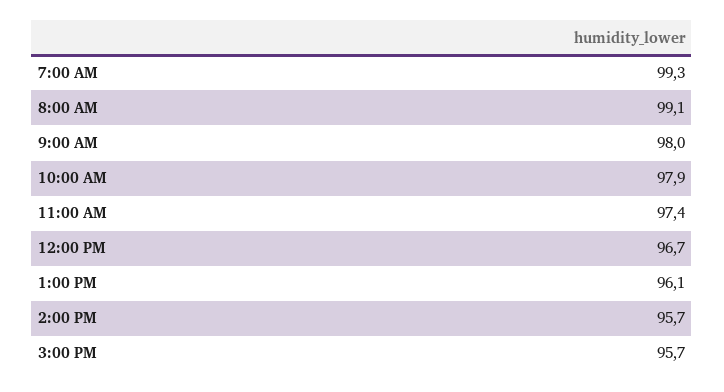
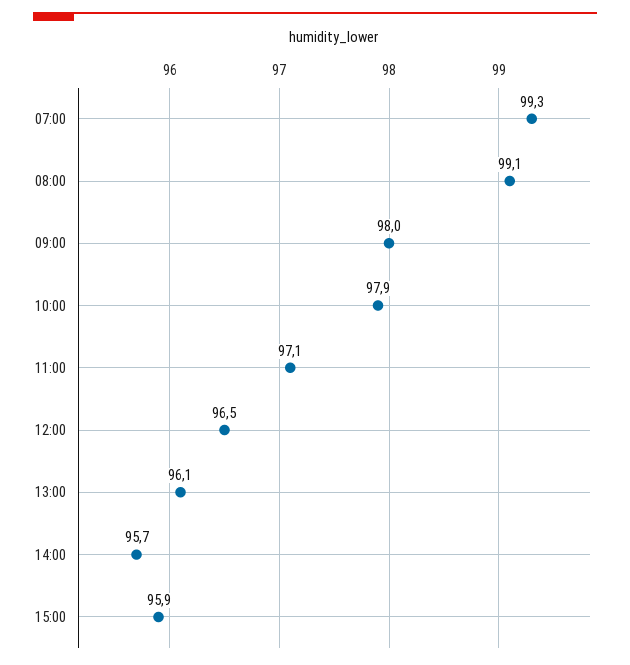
11:00 AM: 97.4 -> 97.1
12:00 PM: 96.7 -> 96.5
3:00 PM: 95.7 -> 95.9

